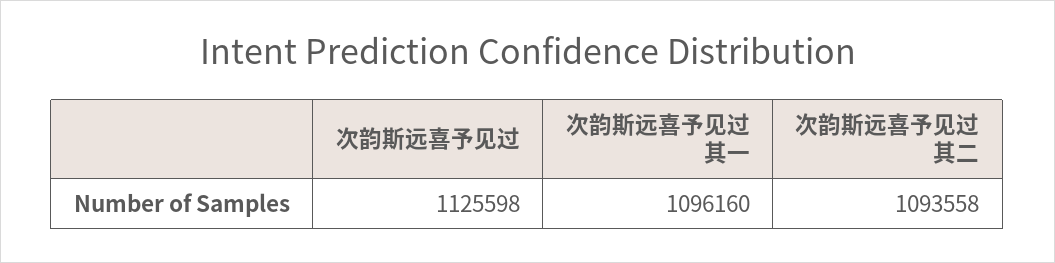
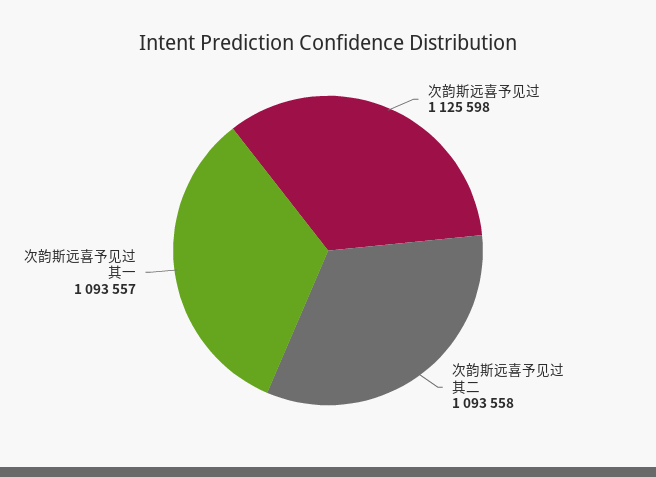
次韵斯远喜予见过 其一: 1096160 -> 1093557

